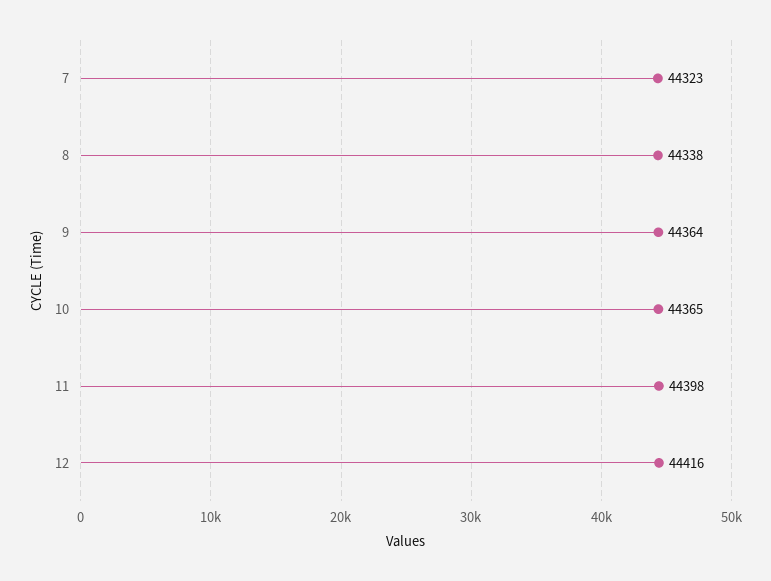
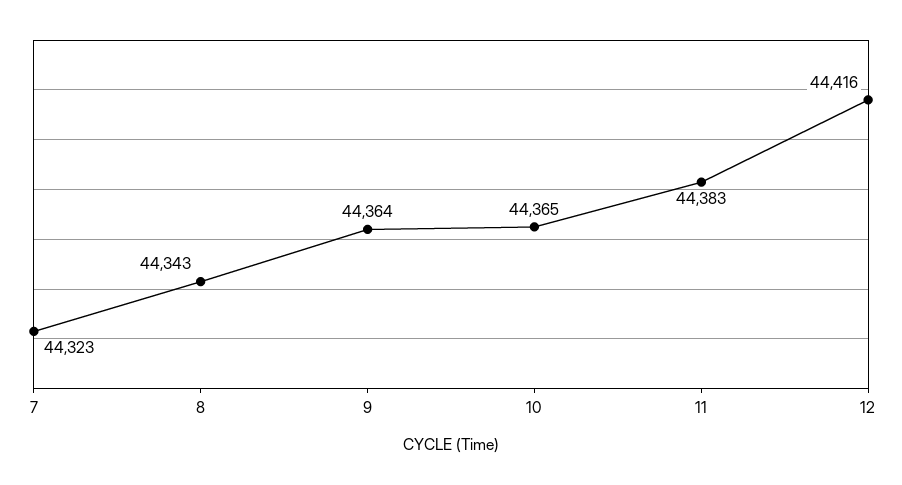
8: 44338 -> 44343
11: 44398 -> 44383

